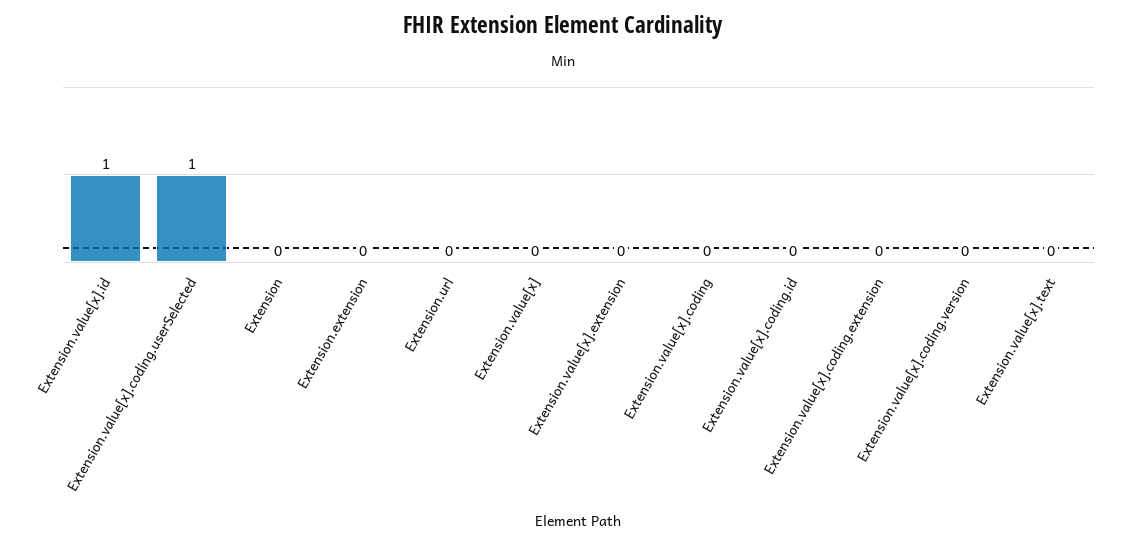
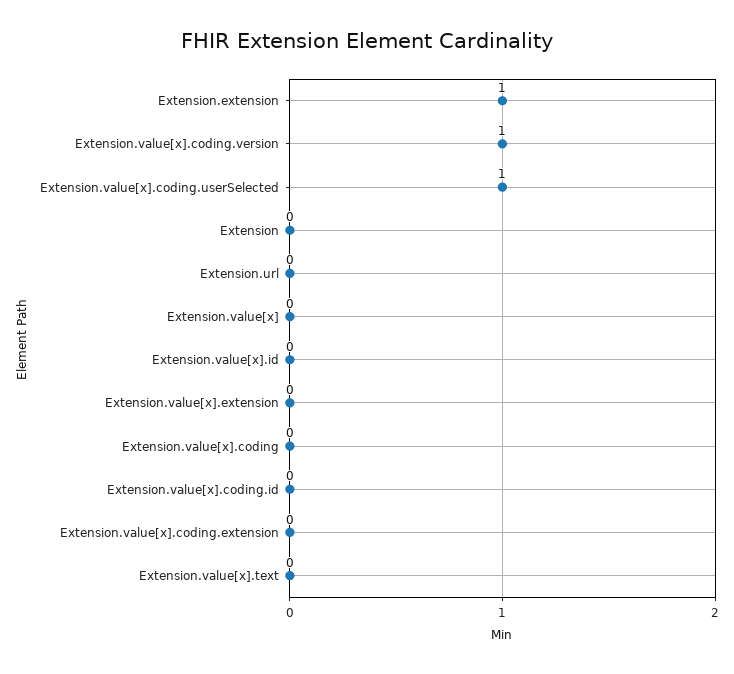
Extension.value[x].id: 1 -> 0
Extension.extension: 0 -> 1
Extension.value[x].coding.version: 0 -> 1

